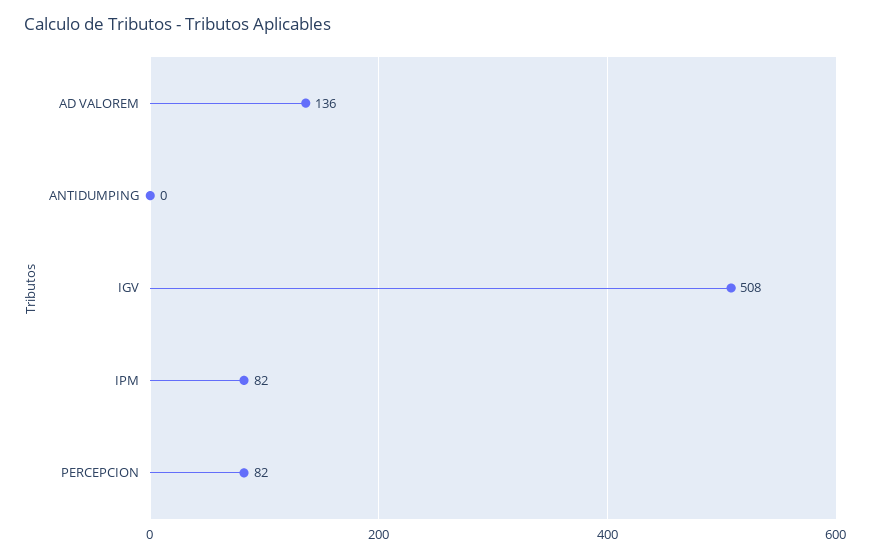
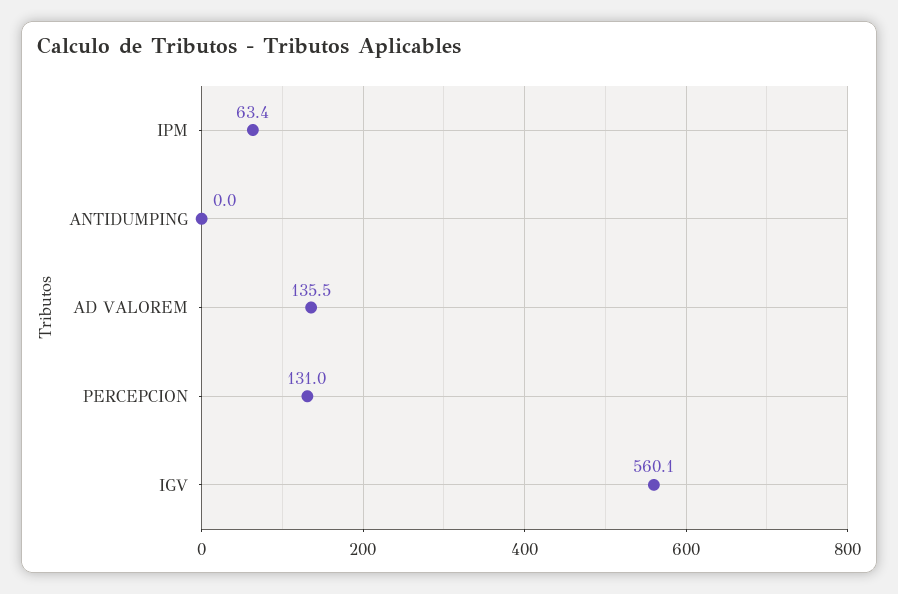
IGV: 508 -> 560.1
IPM: 82 -> 63.4
PERCEPCION: 82 -> 131

